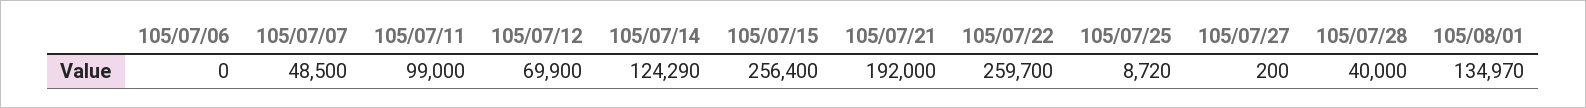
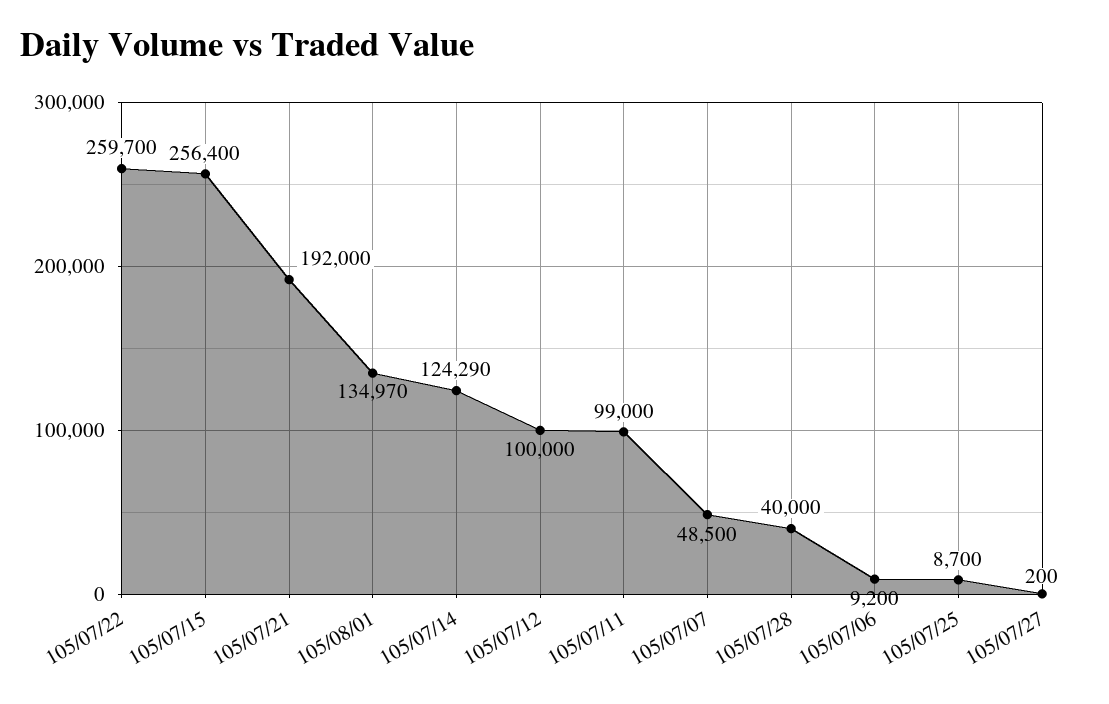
105/07/06: 0 -> 9200
105/07/12: 69900 -> 100000
105/07/25: 8720 -> 8700

